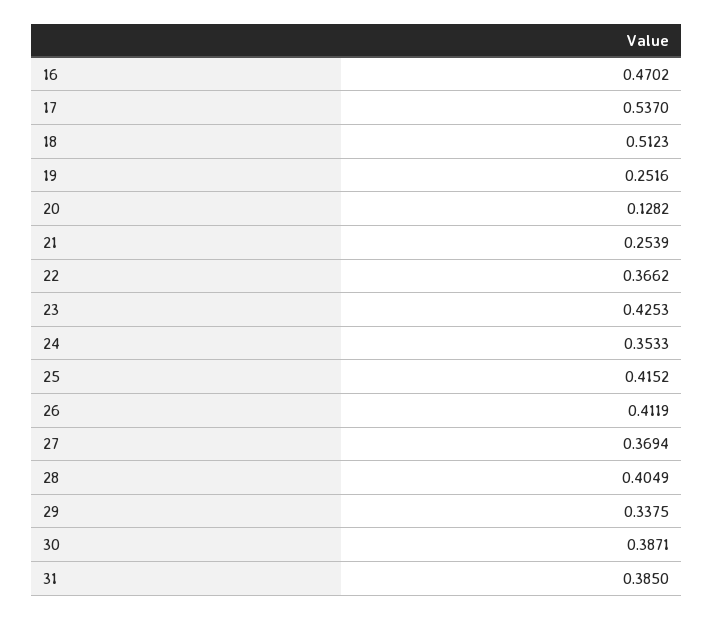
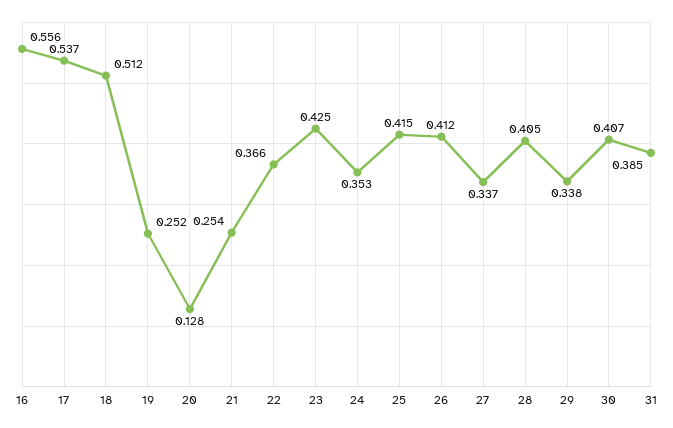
16: 0.4702 -> 0.556
27: 0.3694 -> 0.337
30: 0.3871 -> 0.407

